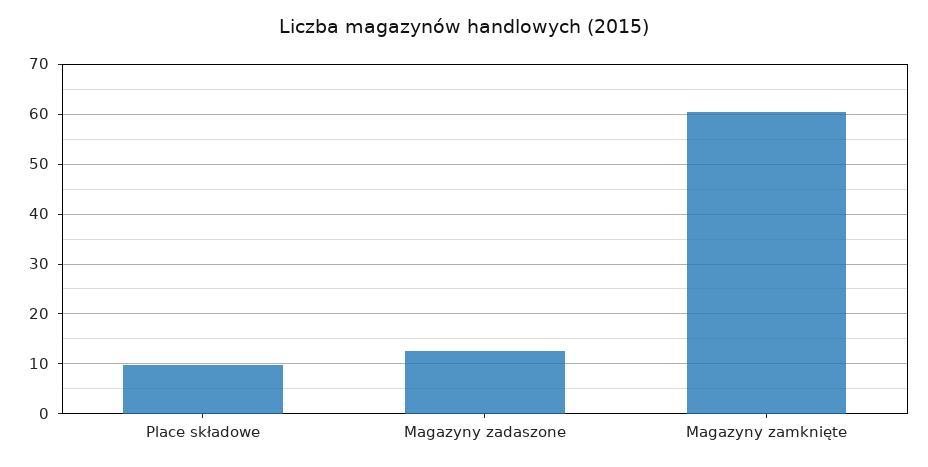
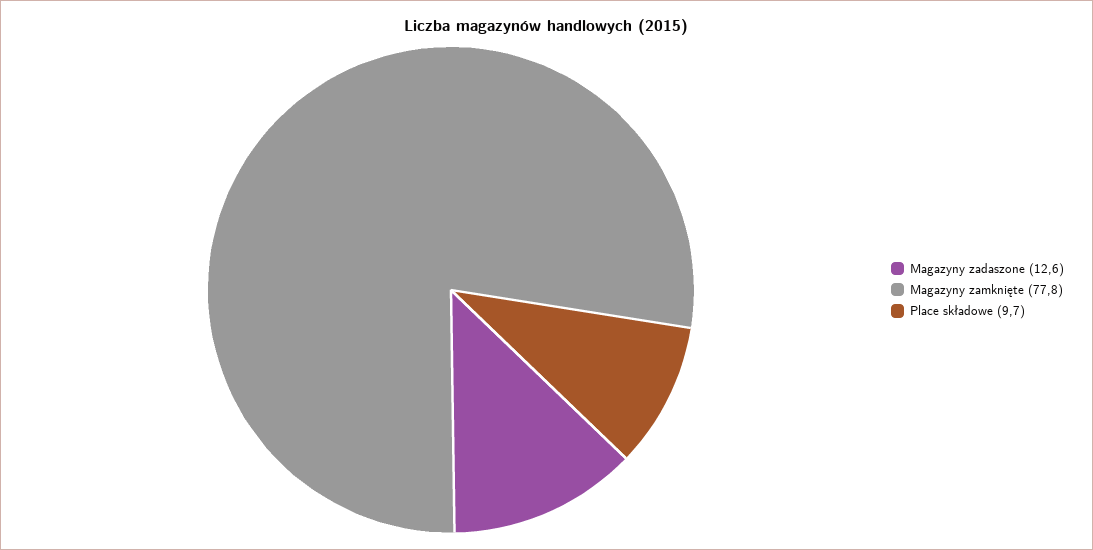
Magazyny zamknięte: 60 -> 77.8

